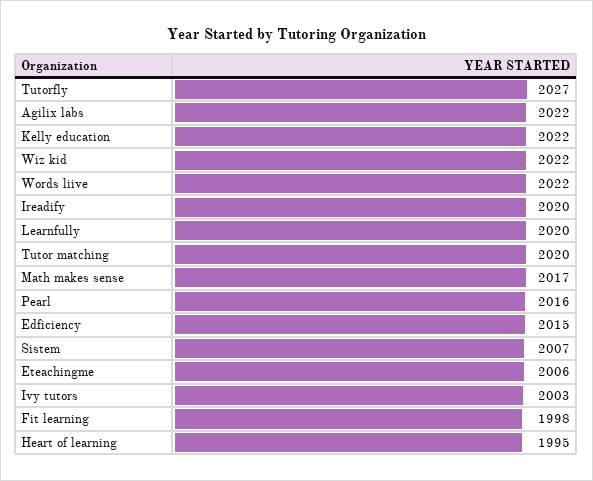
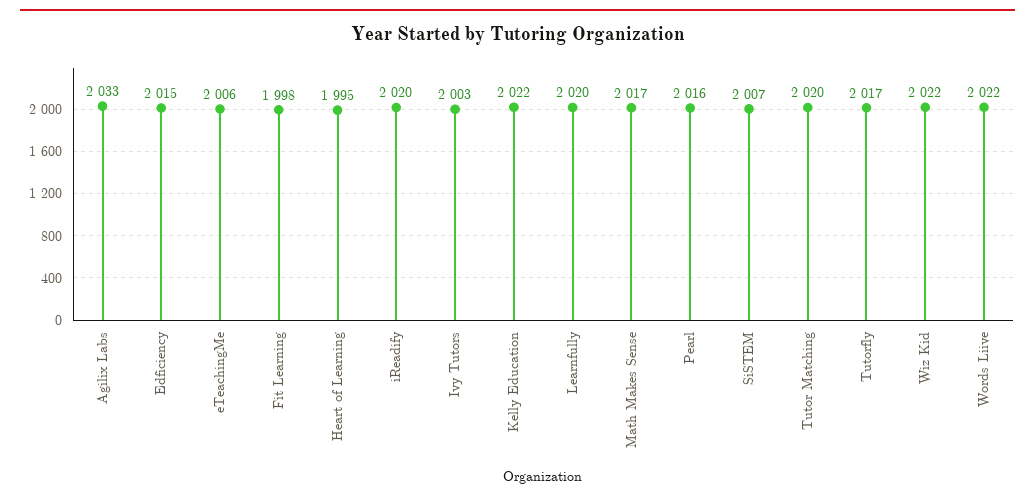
Tutorfly: 2027 -> 2017
Agilix labs: 2022 -> 2033

